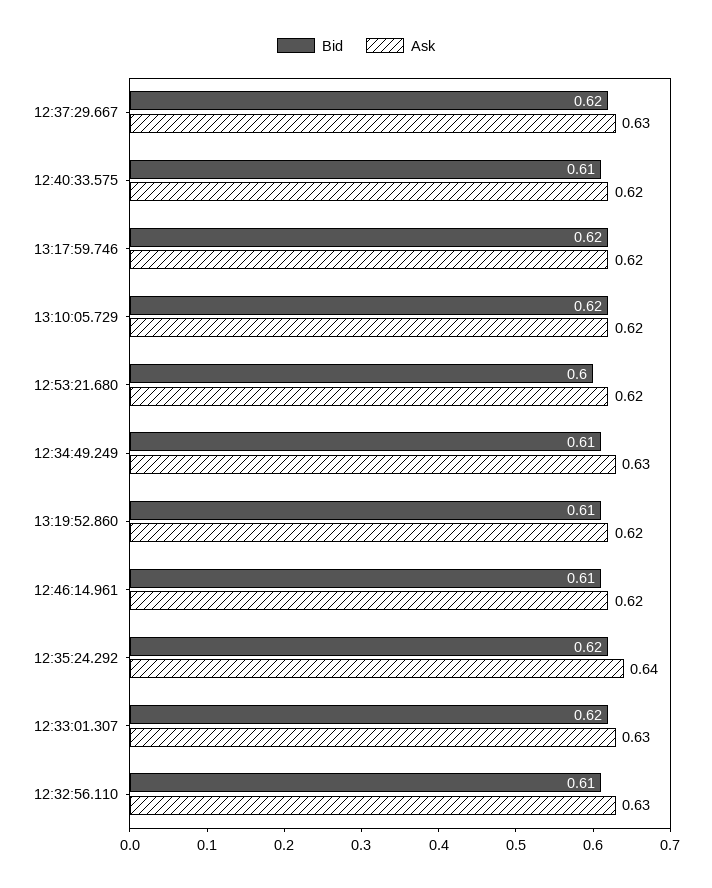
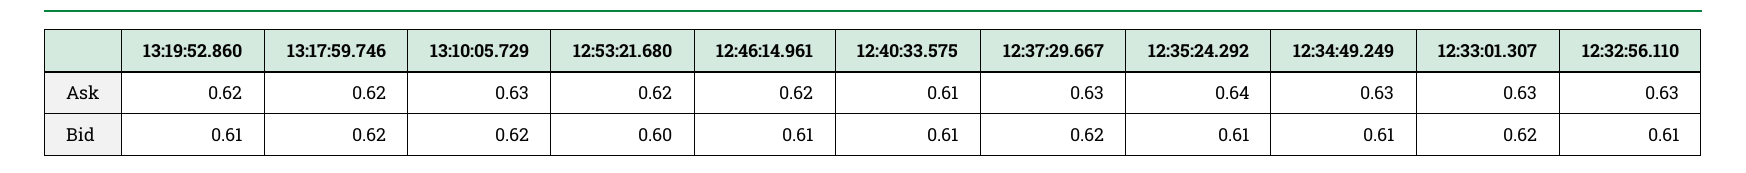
Ask, 12:40:33.575: 0.62 -> 0.61
Ask, 13:10:05.729: 0.62 -> 0.63
Bid, 12:35:24.292: 0.62 -> 0.61

